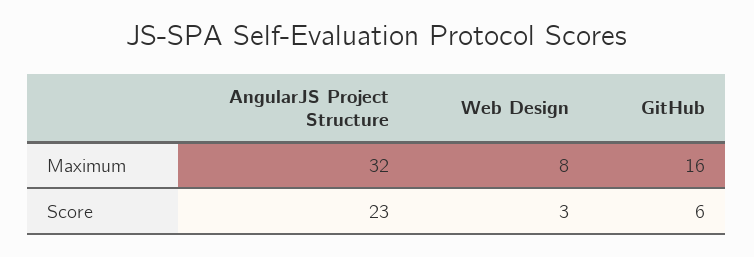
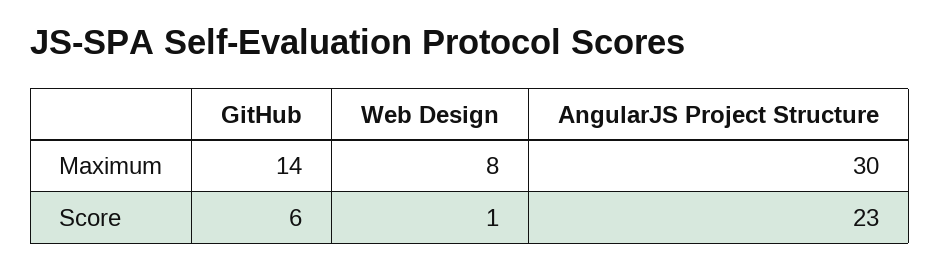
AngularJS Project Structure, Maximum: 32 -> 30
GitHub, Maximum: 16 -> 14
Web Design, Score: 3 -> 1

